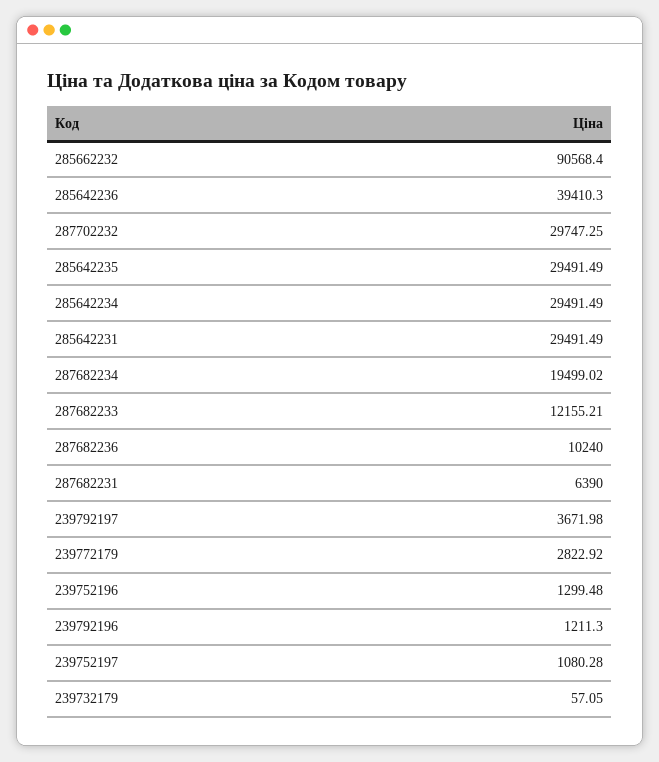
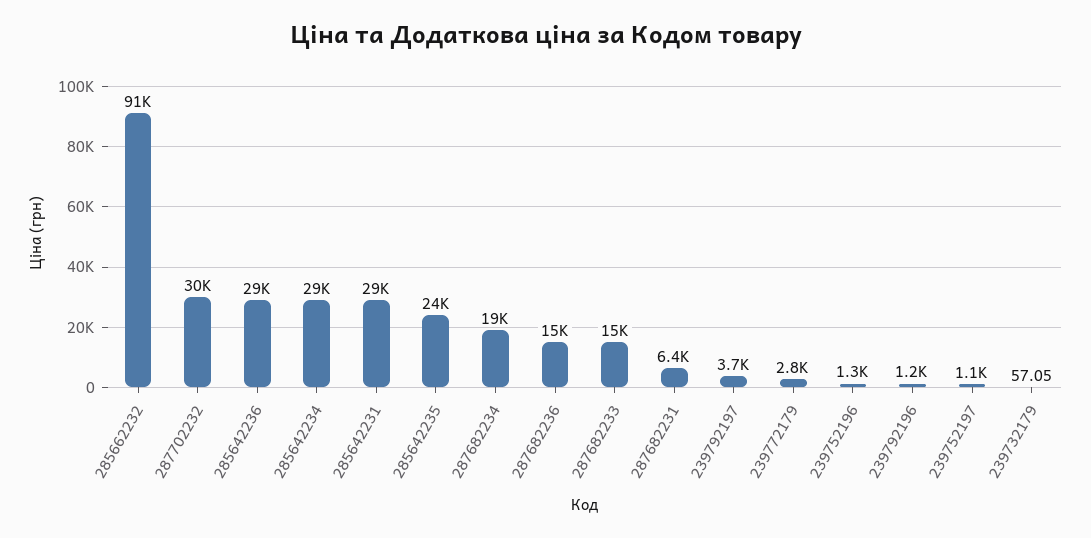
285642236: 39410.3 -> 29000
285642235: 29491.49 -> 24000
287682233: 12155.21 -> 15000
287682236: 10240 -> 15000

